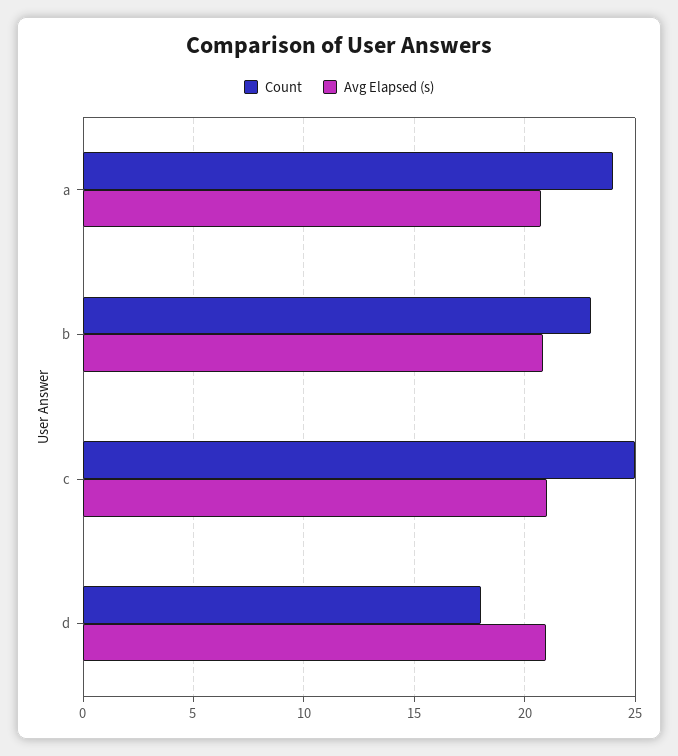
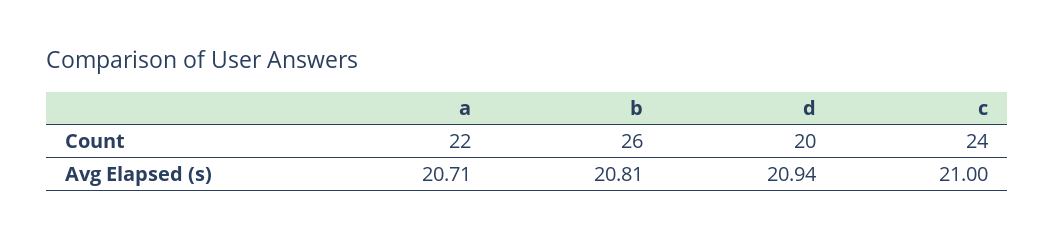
Count, a: 24 -> 22
Count, b: 23 -> 26
Count, c: 25 -> 24
Count, d: 18 -> 20

